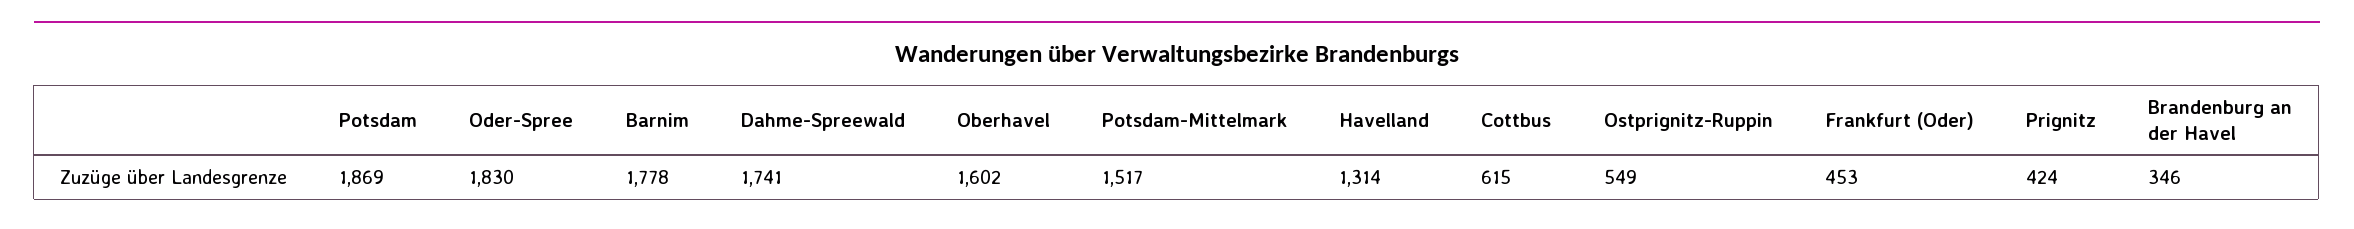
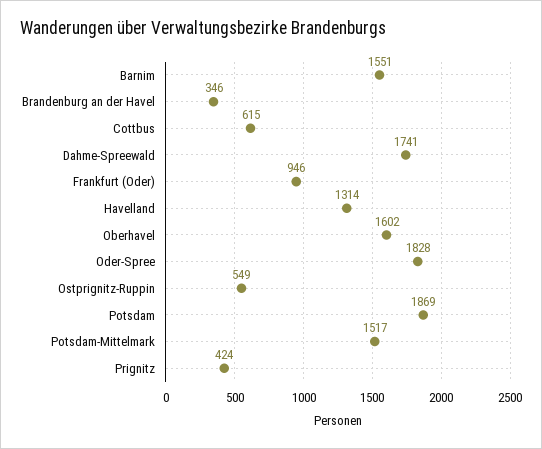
Oder-Spree: 1830 -> 1828
Barnim: 1778 -> 1551
Frankfurt (Oder): 453 -> 946

